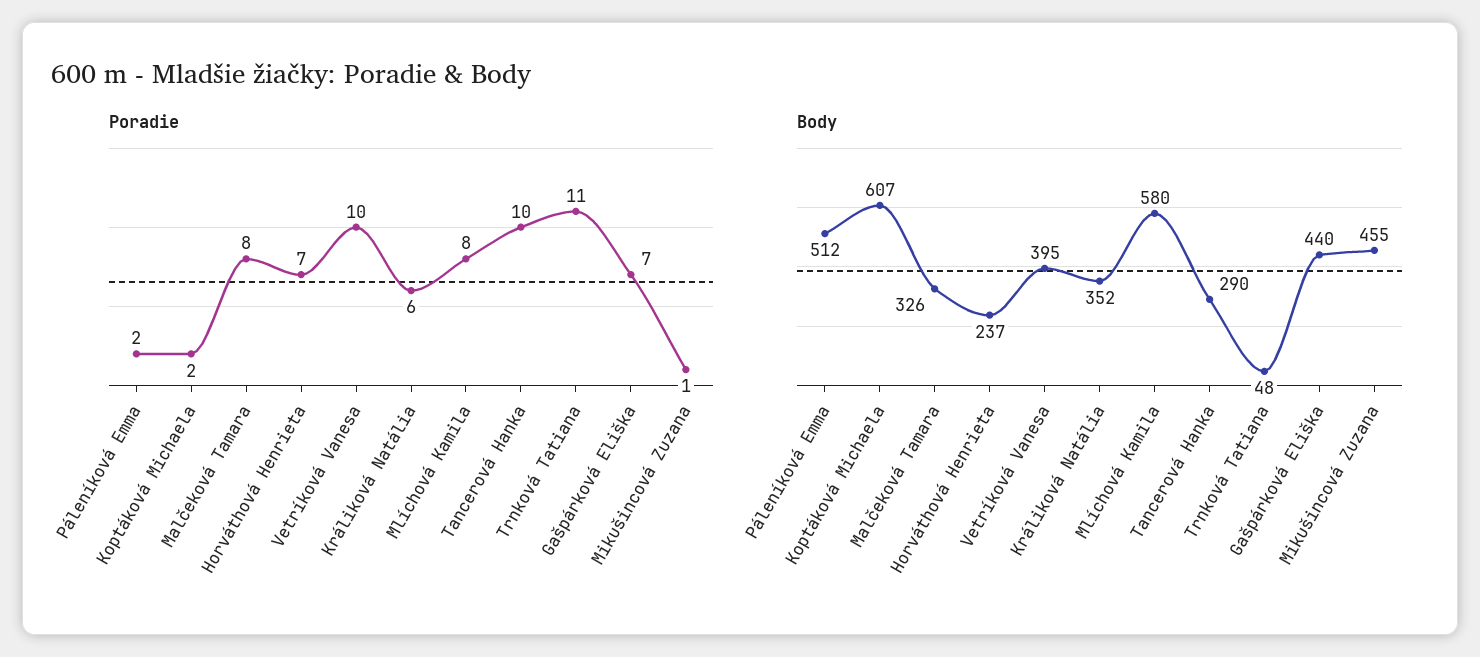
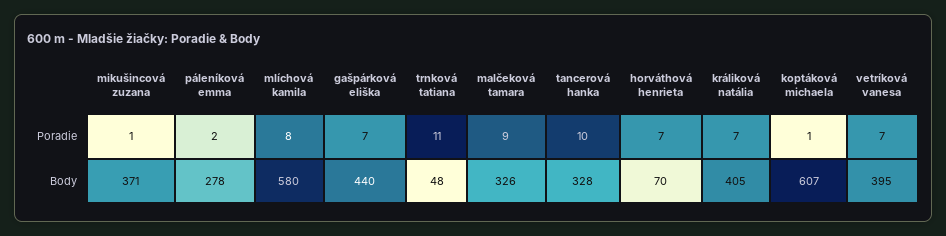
Poradie, Koptáková Michaela: 2 -> 1
Poradie, Malčeková Tamara: 8 -> 9
Poradie, Vetríková Vanesa: 10 -> 7
Poradie, Králiková Natália: 6 -> 7
Body, Páleníková Emma: 512 -> 278
Body, Horváthová Henrieta: 237 -> 70
Body, Králiková Natália: 352 -> 405
Body, Tancerová Hanka: 290 -> 328
Body, Mikušincová Zuzana: 455 -> 371

